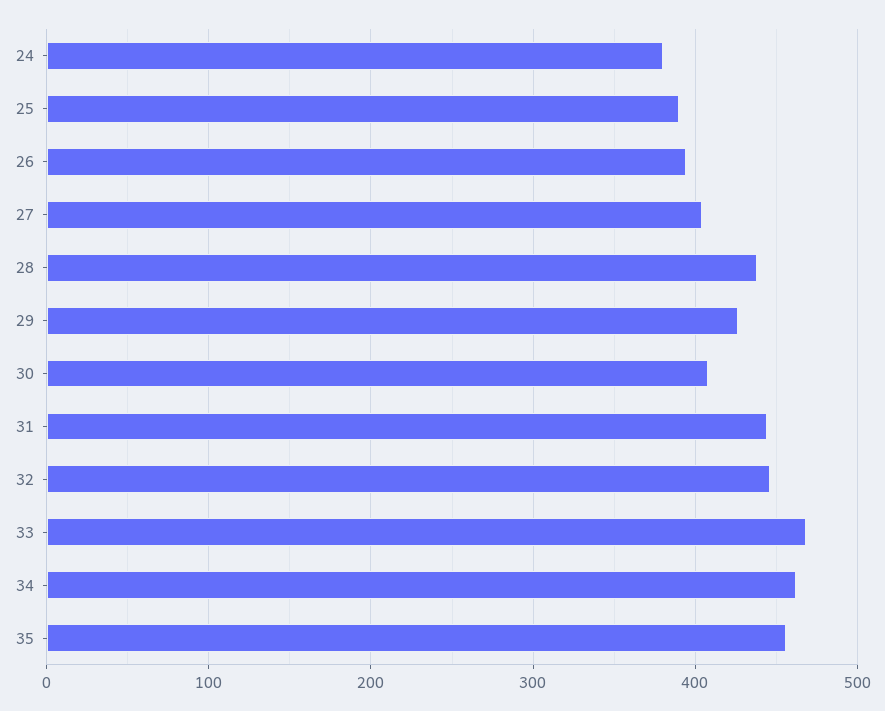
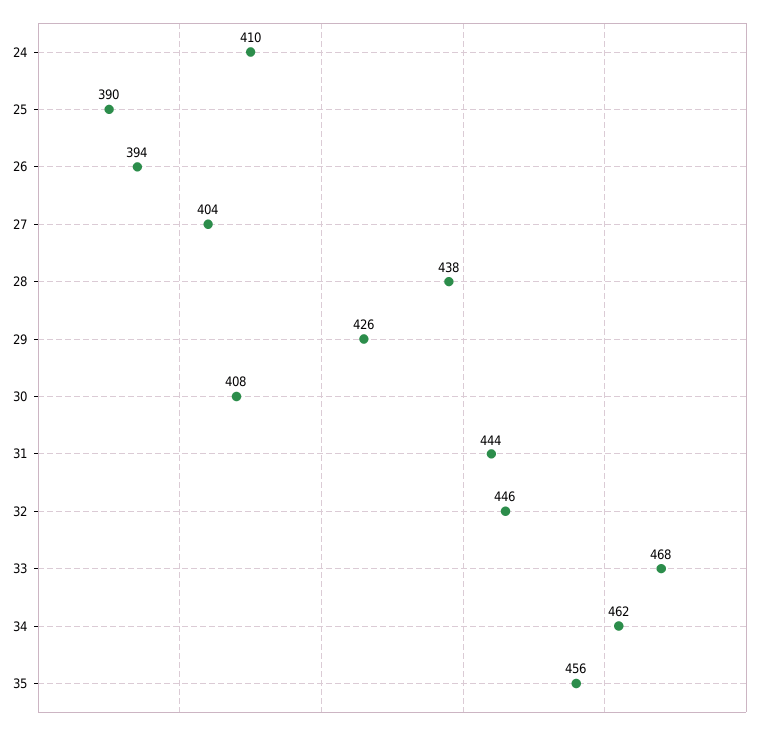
24: 380 -> 410

